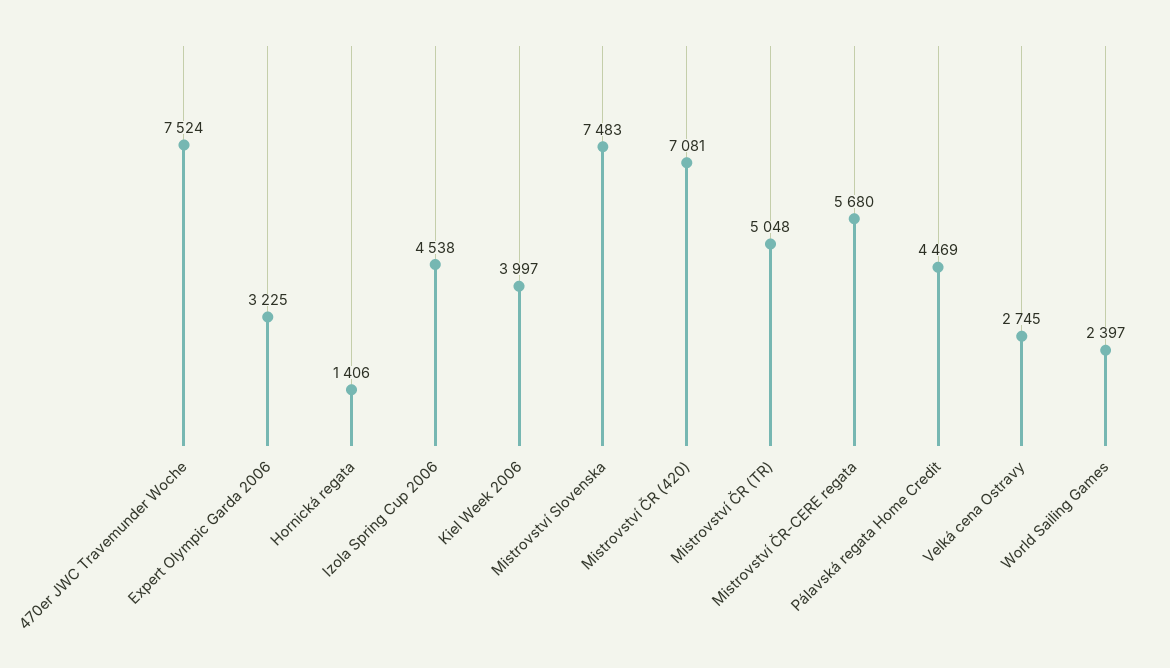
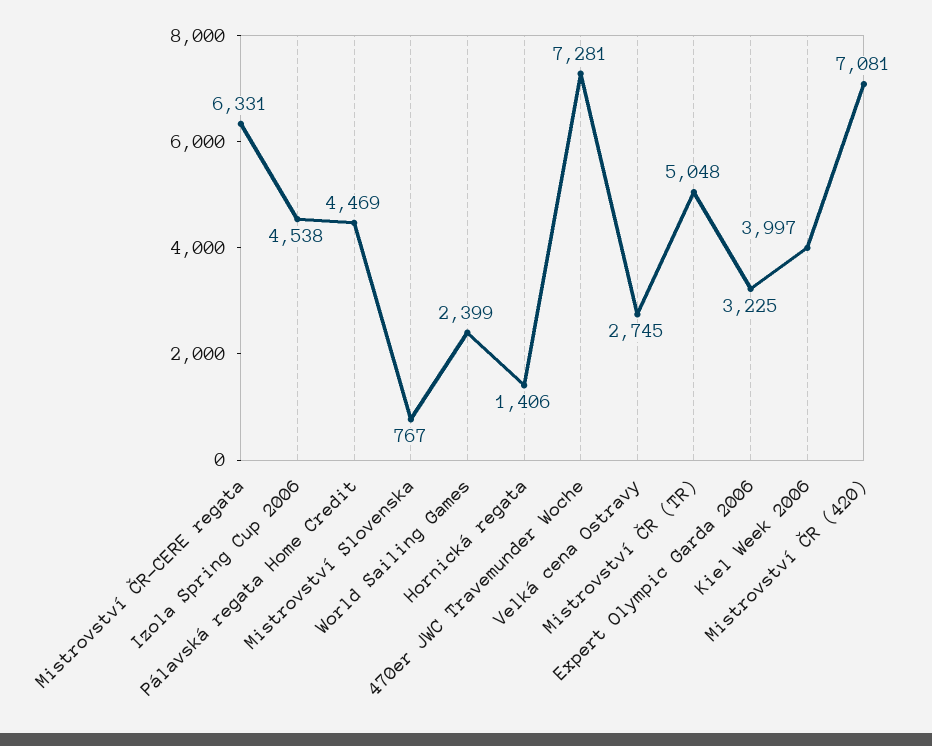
470er JWC Travemunder Woche: 7524 -> 7281
Mistrovství Slovenska: 7483 -> 767
Mistrovství ČR-CERE regata: 5680 -> 6331
World Sailing Games: 2397 -> 2399

